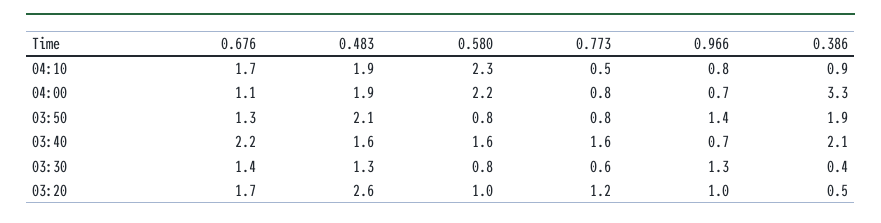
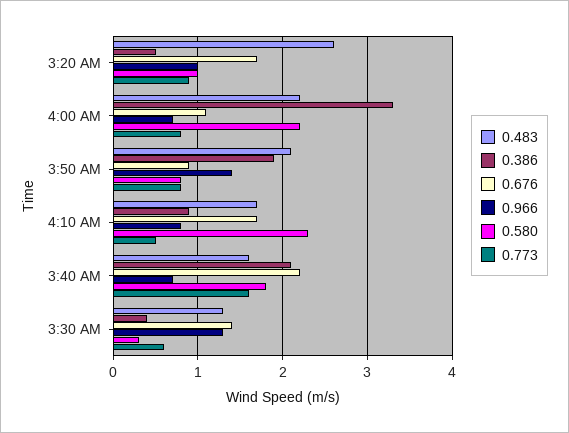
0.483, 04:10: 1.9 -> 1.7
0.483, 04:00: 1.9 -> 2.2
0.676, 03:50: 1.3 -> 0.9
0.580, 03:40: 1.6 -> 1.8
0.580, 03:30: 0.8 -> 0.3
0.773, 03:20: 1.2 -> 0.9

